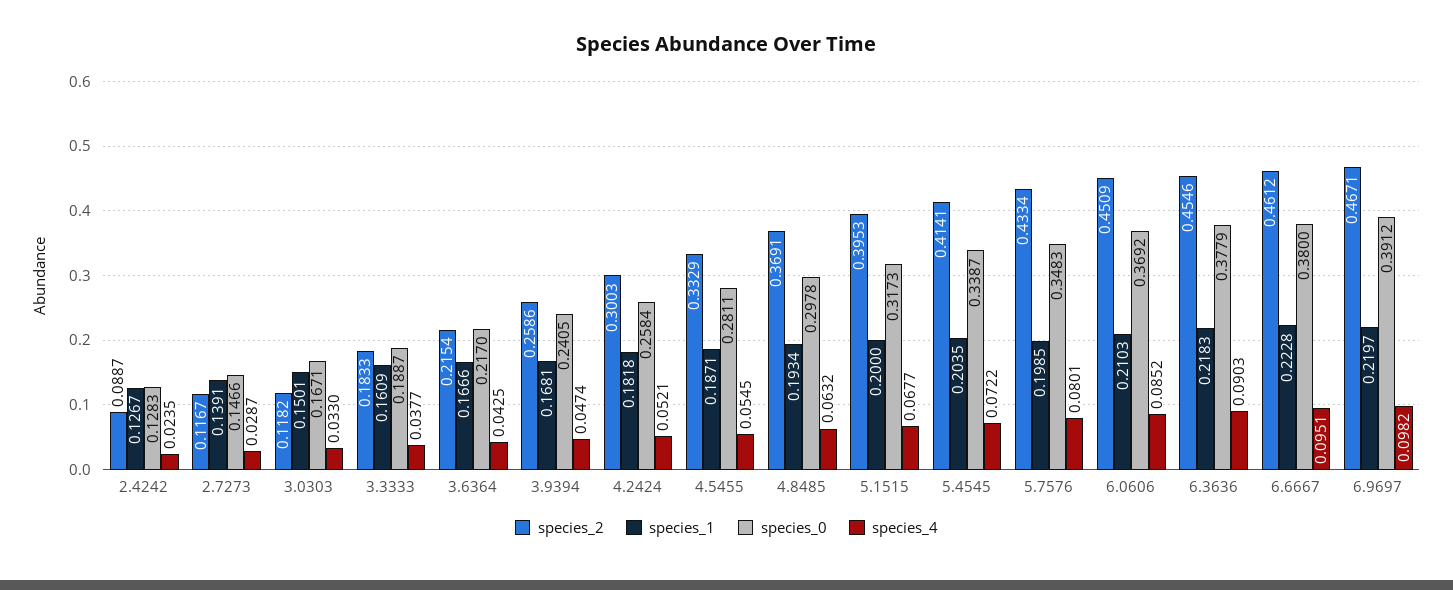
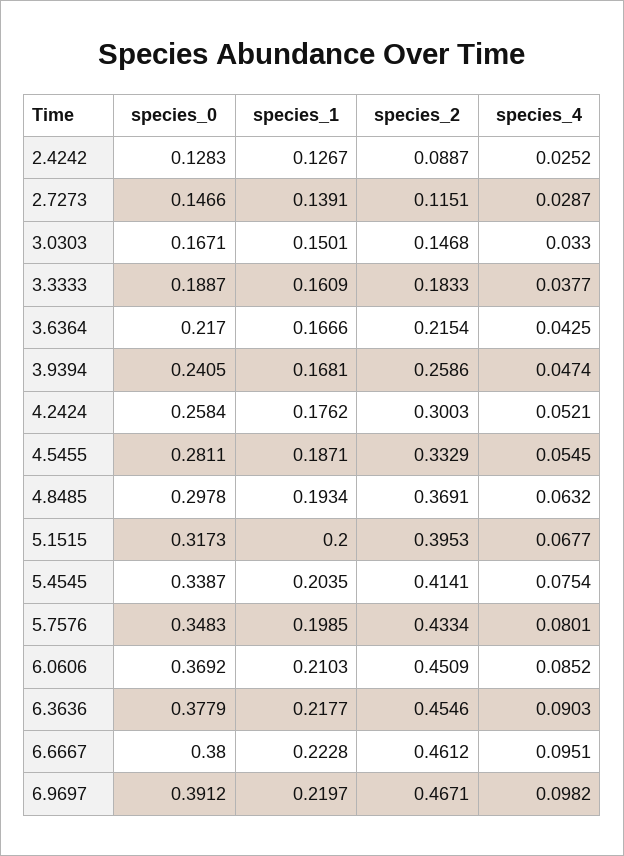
species_4, 2.4242: 0.0235 -> 0.0252
species_2, 2.7273: 0.1167 -> 0.1151
species_2, 3.0303: 0.1182 -> 0.1468
species_1, 4.2424: 0.1818 -> 0.1762
species_4, 5.4545: 0.0722 -> 0.0754
species_1, 6.3636: 0.2183 -> 0.2177

